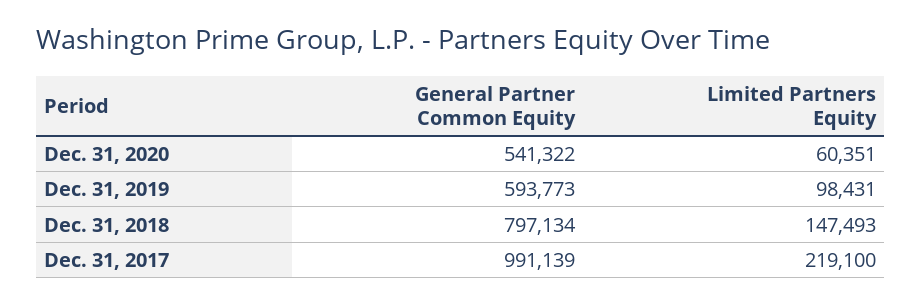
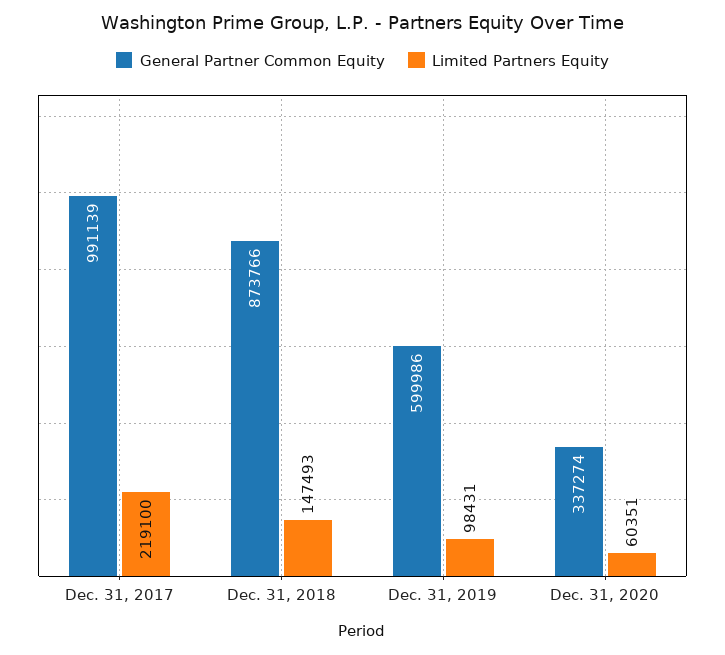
General Partner Common Equity, Dec. 31, 2020: 541322 -> 337274
General Partner Common Equity, Dec. 31, 2019: 593773 -> 599986
General Partner Common Equity, Dec. 31, 2018: 797134 -> 873766

